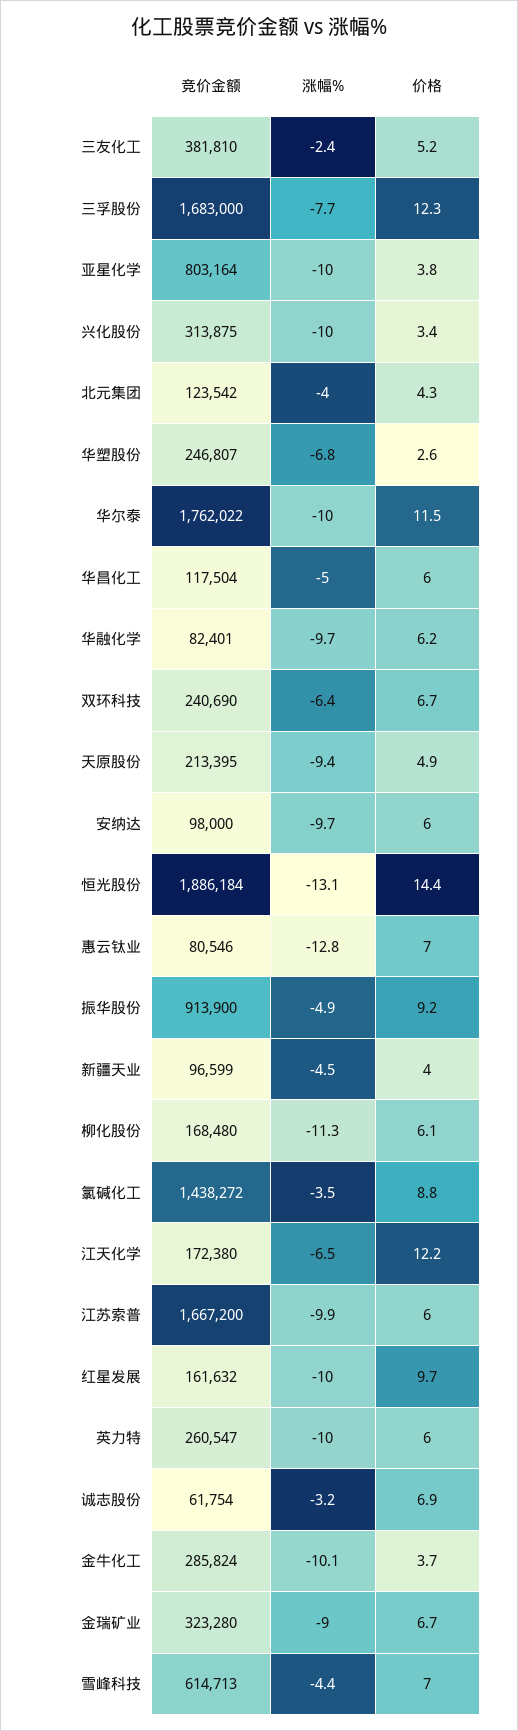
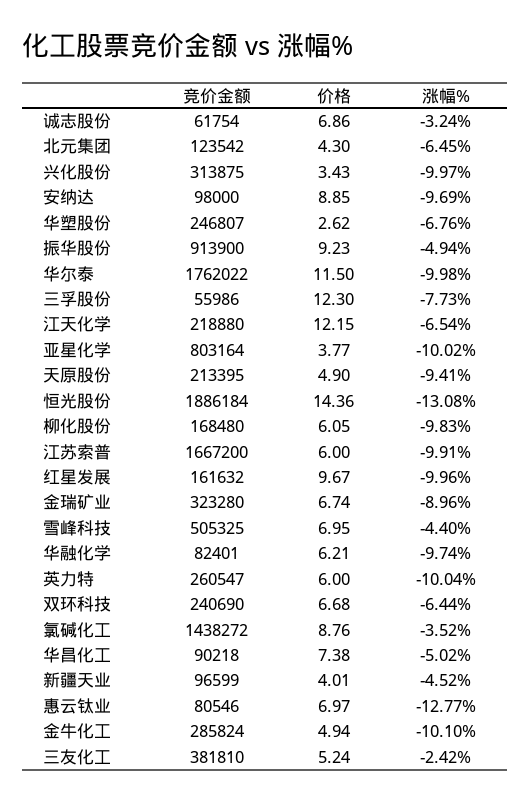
竞价金额, 三孚股份: 1683000 -> 55986
涨幅%, 北元集团: -4 -> -6.45
竞价金额, 华昌化工: 117504 -> 90218
价格, 华昌化工: 6 -> 7.38
价格, 安纳达: 6 -> 8.85
涨幅%, 柳化股份: -11.3 -> -9.83
竞价金额, 江天化学: 172380 -> 218880
价格, 金牛化工: 3.7 -> 4.94
竞价金额, 雪峰科技: 614713 -> 505325

